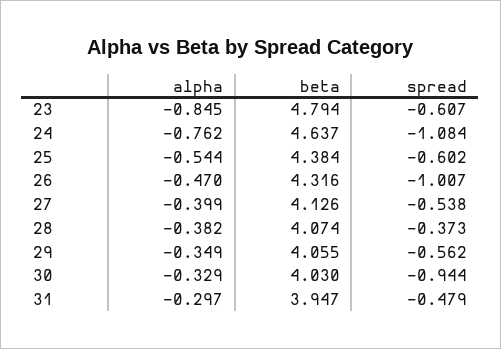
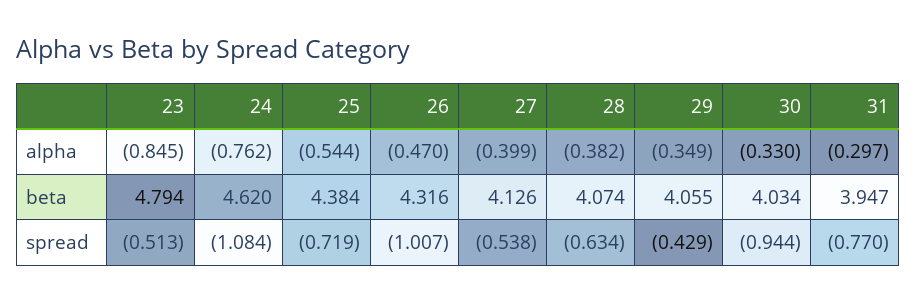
spread, 23: -0.607 -> -0.513
beta, 24: 4.637 -> 4.62
spread, 25: -0.602 -> -0.719
spread, 28: -0.373 -> -0.634
spread, 29: -0.562 -> -0.429
alpha, 30: -0.329 -> -0.33
beta, 30: 4.03 -> 4.034
spread, 31: -0.479 -> -0.77

